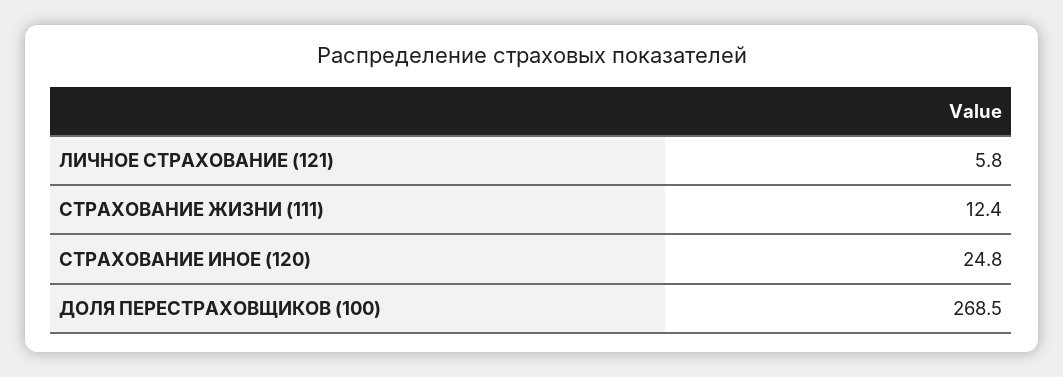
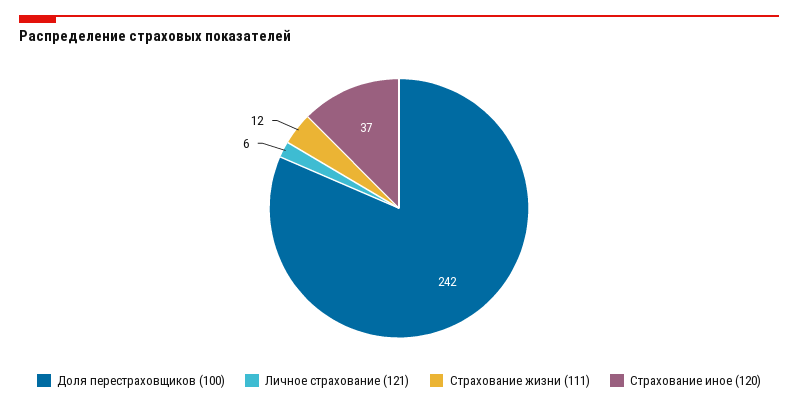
СТРАХОВАНИЕ ИНОЕ (120): 24.8 -> 37
ДОЛЯ ПЕРЕСТРАХОВЩИКОВ (100): 268.5 -> 242

